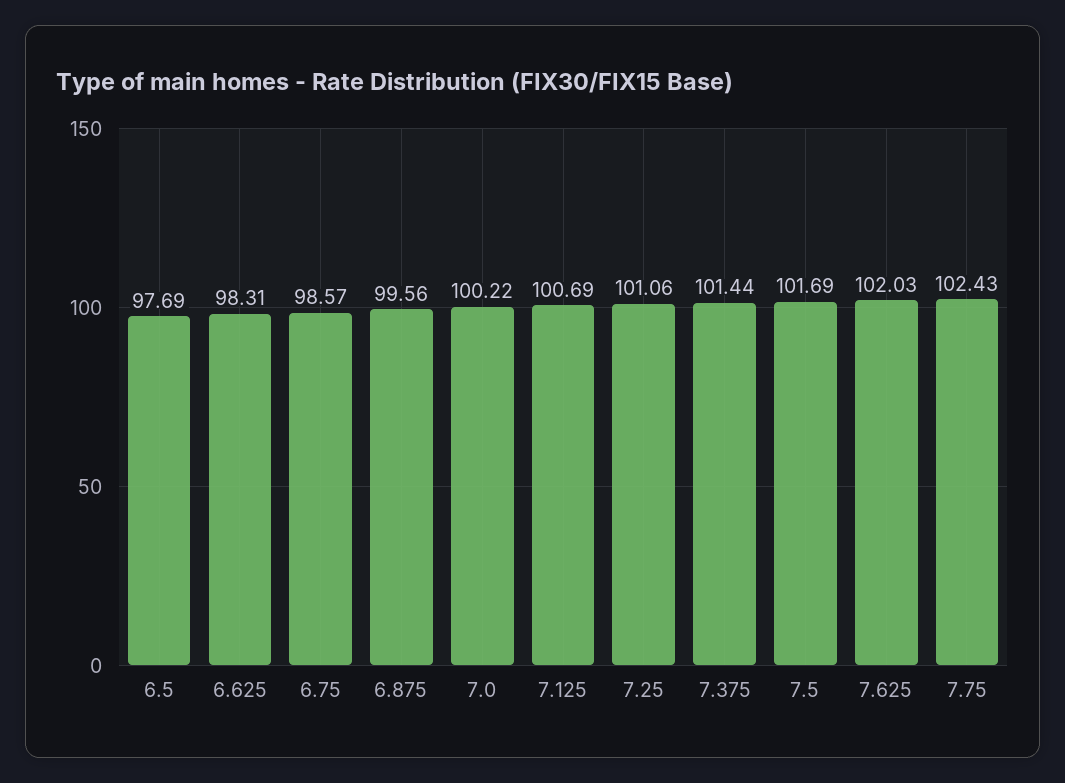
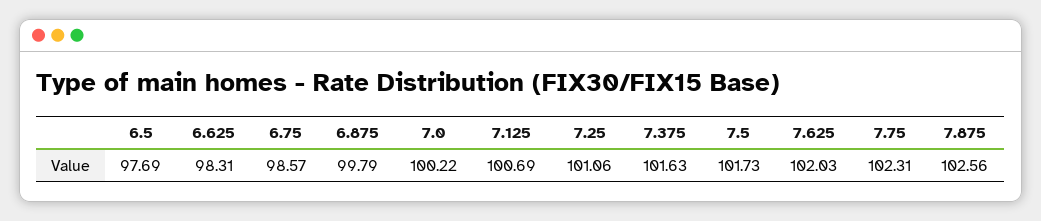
6.875: 99.56 -> 99.79
7.375: 101.44 -> 101.63
7.5: 101.69 -> 101.73
7.75: 102.43 -> 102.31
7.875: none -> 102.56

